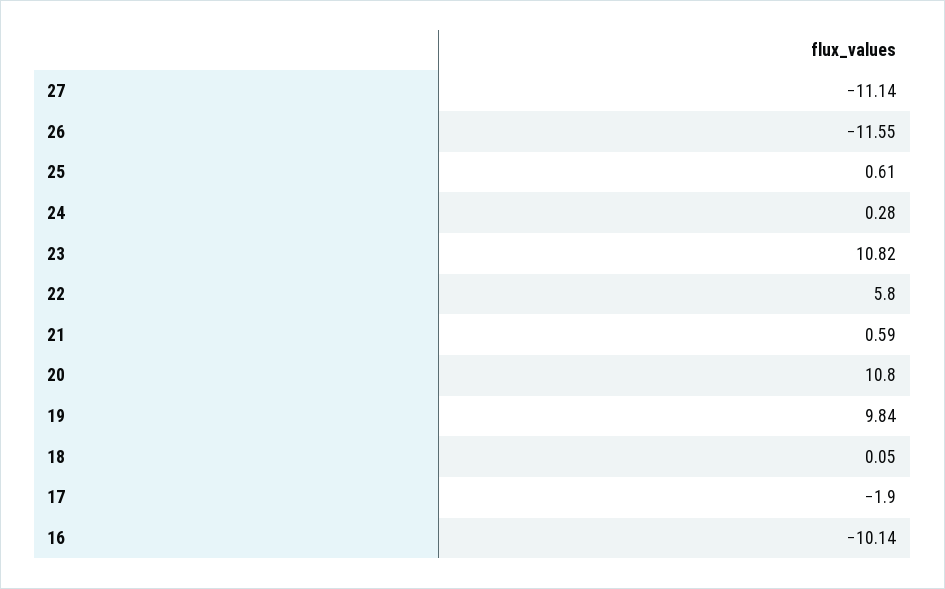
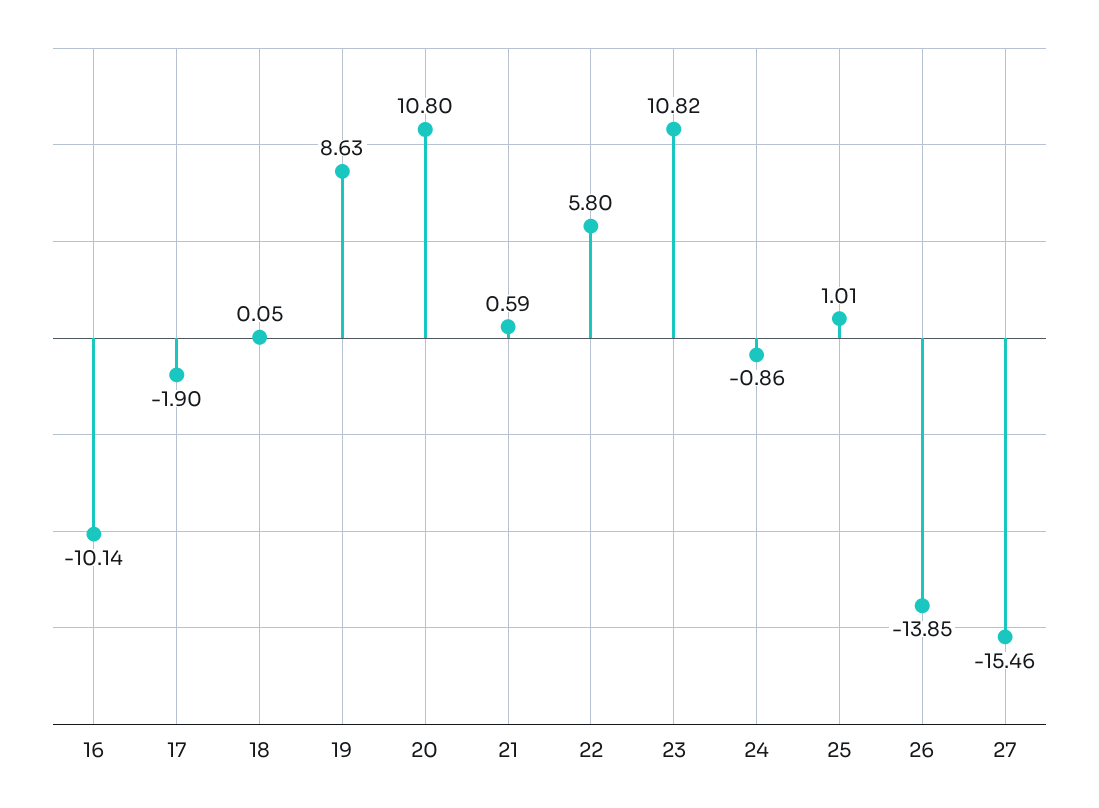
27: -11.14 -> -15.46
26: -11.55 -> -13.85
25: 0.61 -> 1.01
24: 0.28 -> -0.86
19: 9.84 -> 8.63

